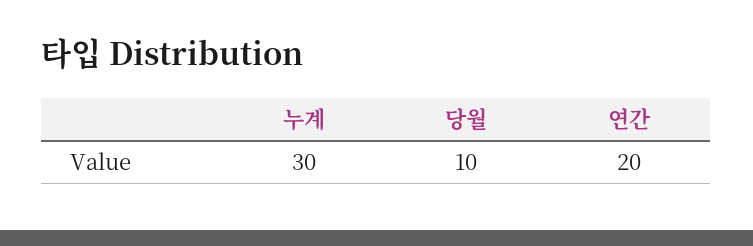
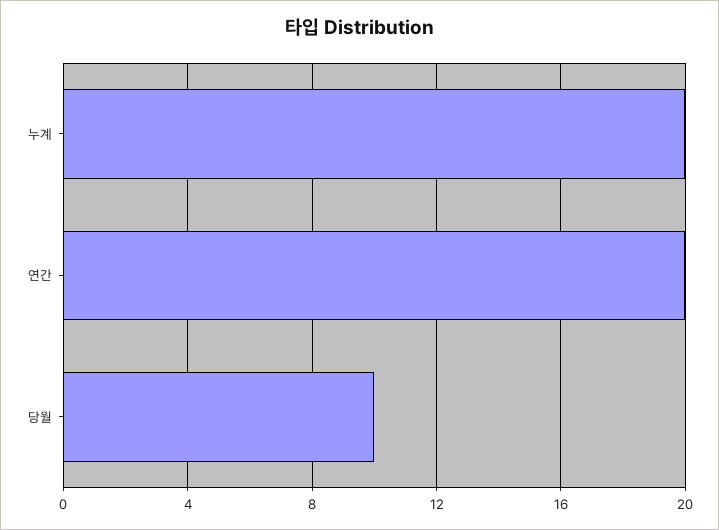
누계: 30 -> 20

